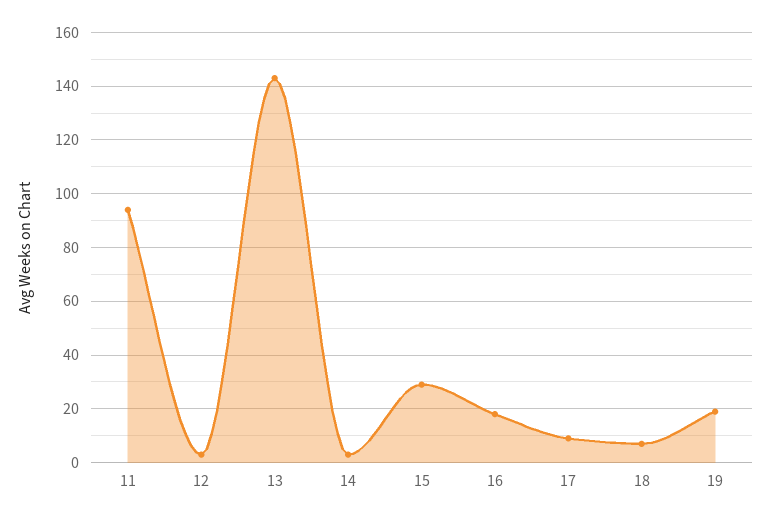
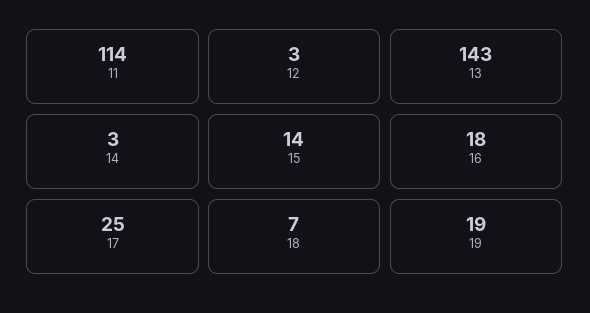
11: 95 -> 114
15: 30 -> 14
17: 10 -> 25

